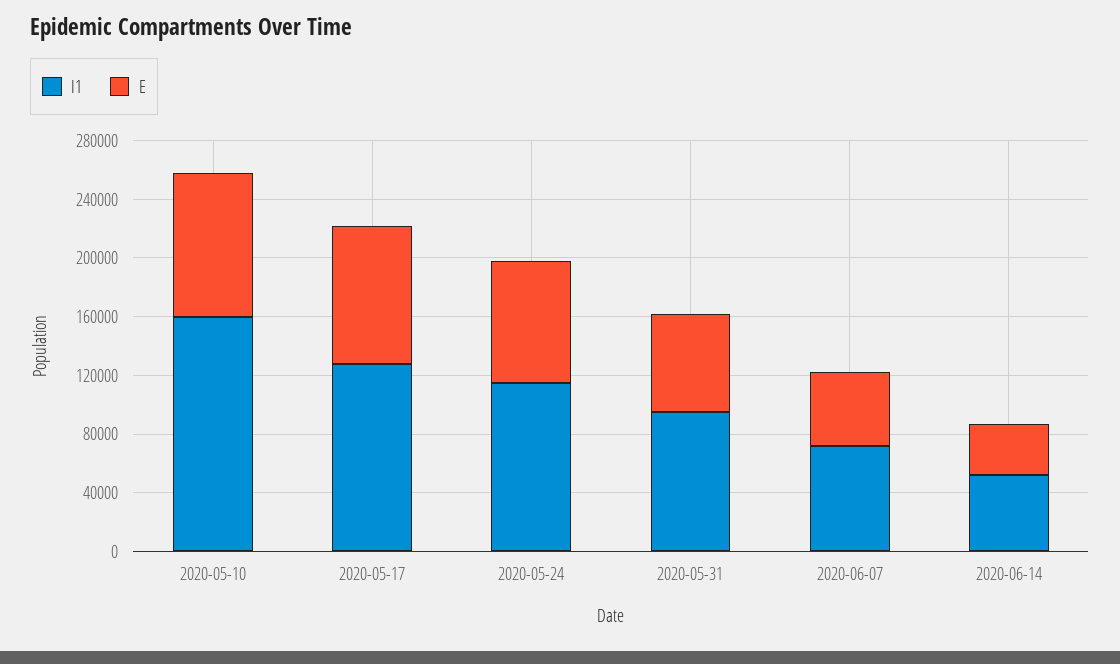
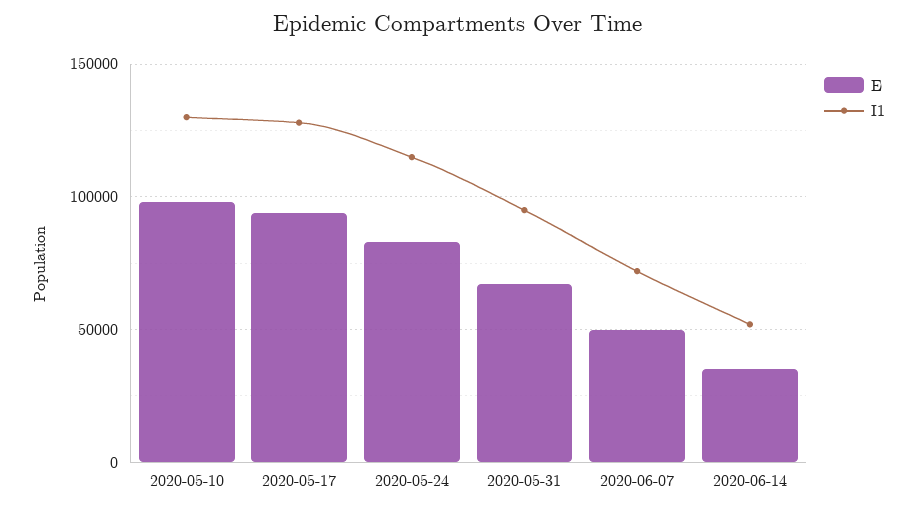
I1, 2020-05-10: 160000 -> 130000

